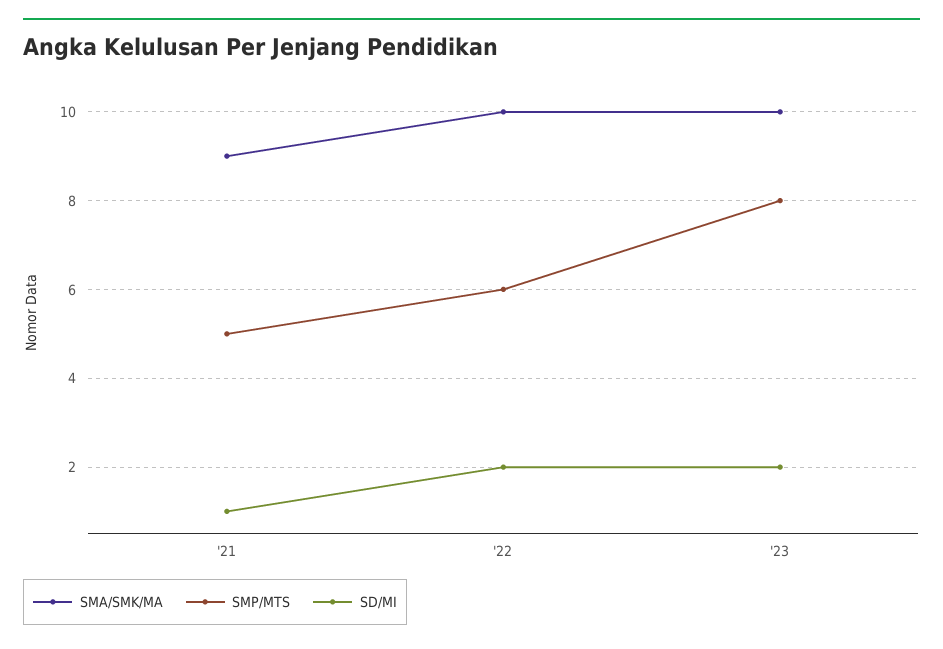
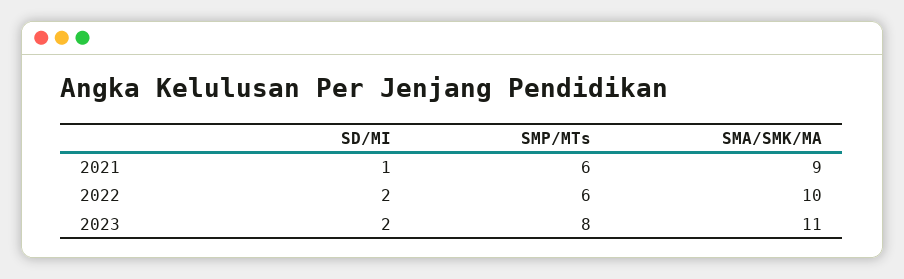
SMP/MTS, '21: 5 -> 6
SMA/SMK/MA, '23: 10 -> 11

